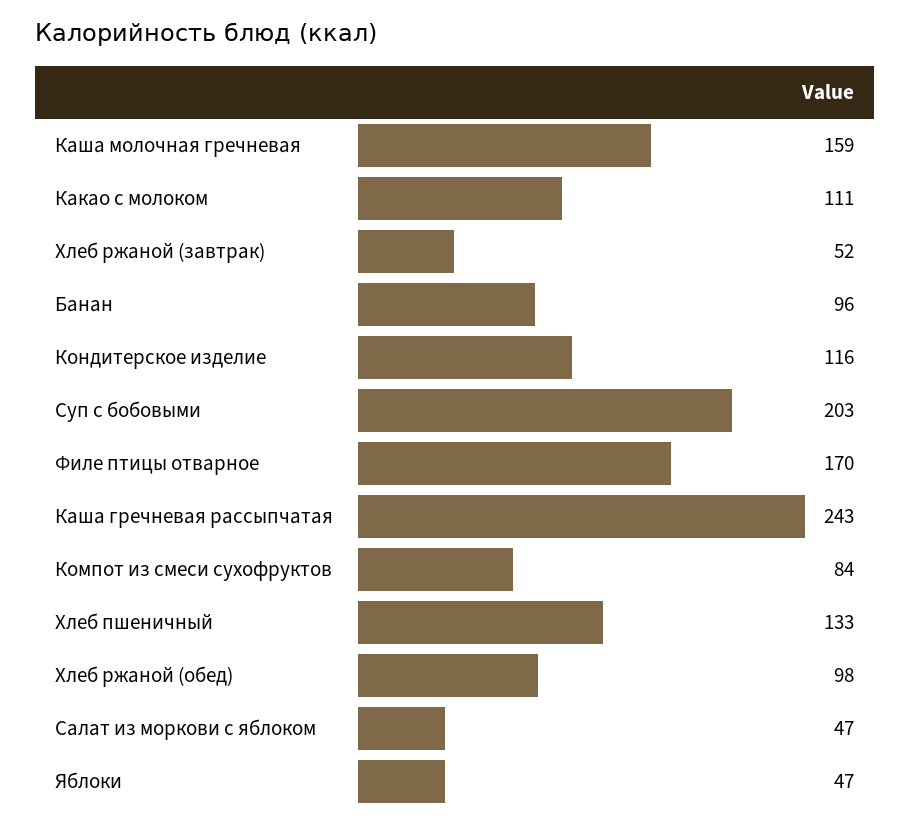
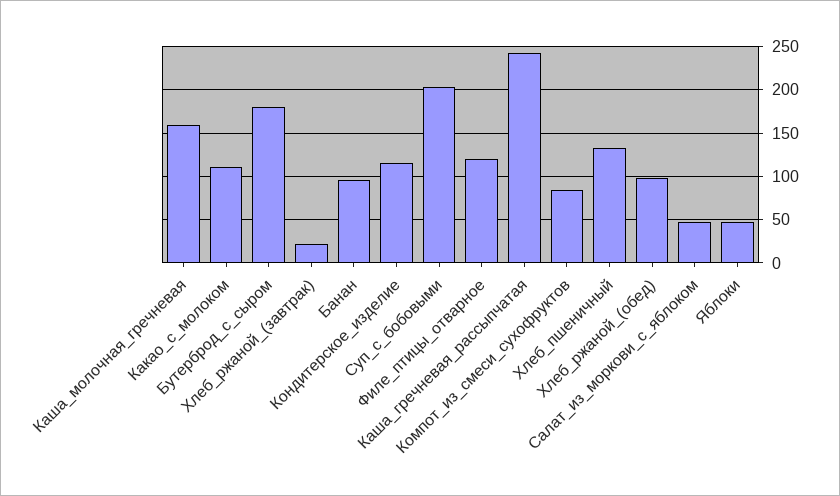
Хлеб ржаной (завтрак): 52 -> 20
Филе птицы отварное: 170 -> 120
Бутерброд_с_сыром: none -> 180

